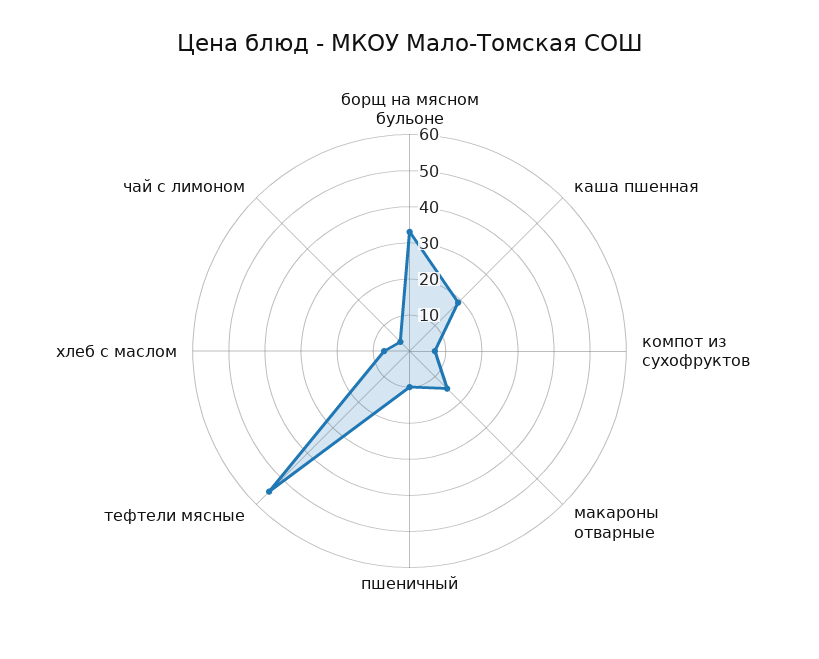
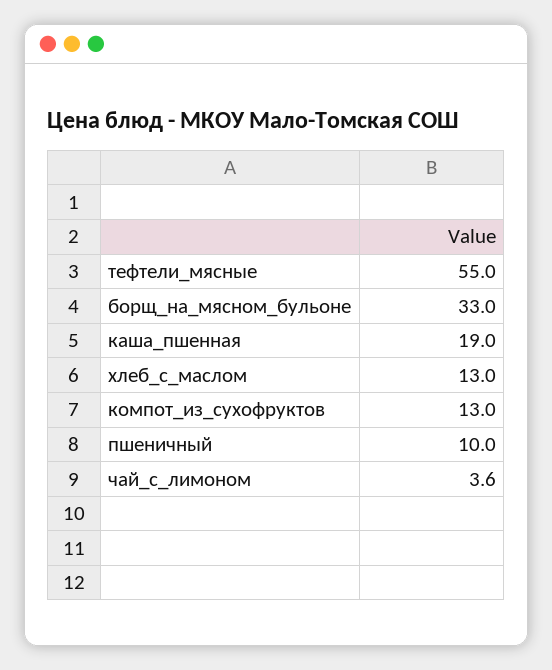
компот из сухофруктов: 7.5 -> 13
макароны отварные: 15 -> none
хлеб с маслом: 7.5 -> 13

